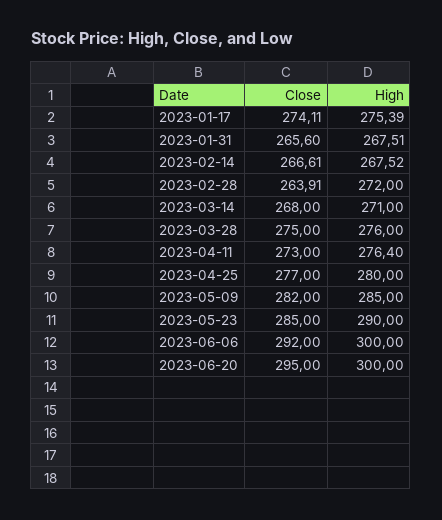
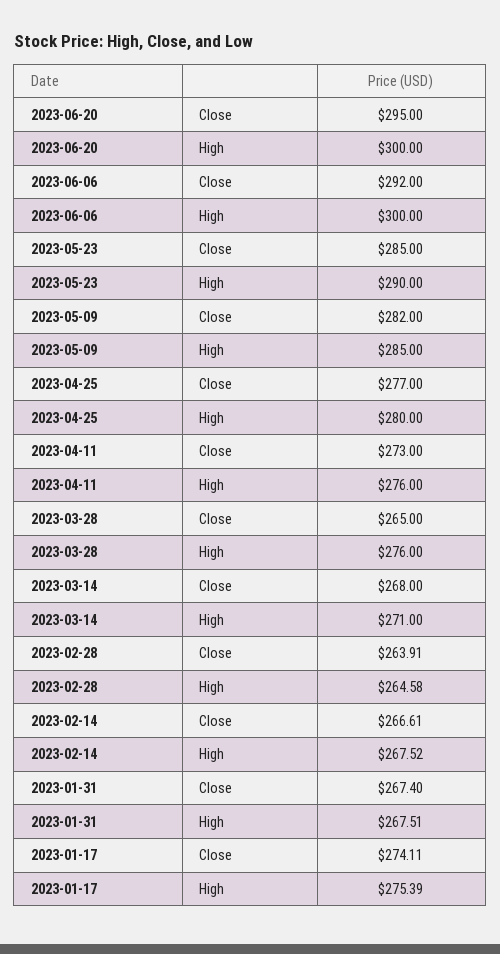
Close, 2023-01-31: 265.6 -> 267.4
High, 2023-02-28: 272 -> 264.58
Close, 2023-03-28: 275 -> 265
High, 2023-04-11: 276.4 -> 276

